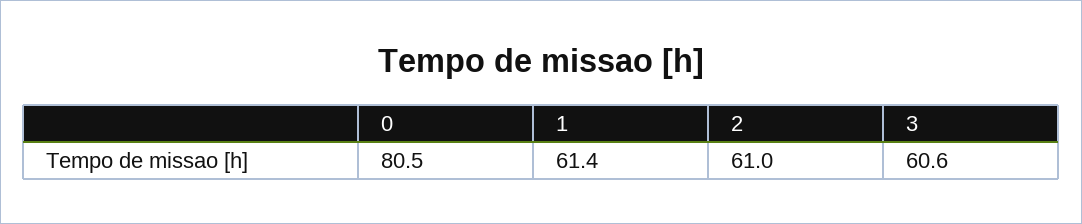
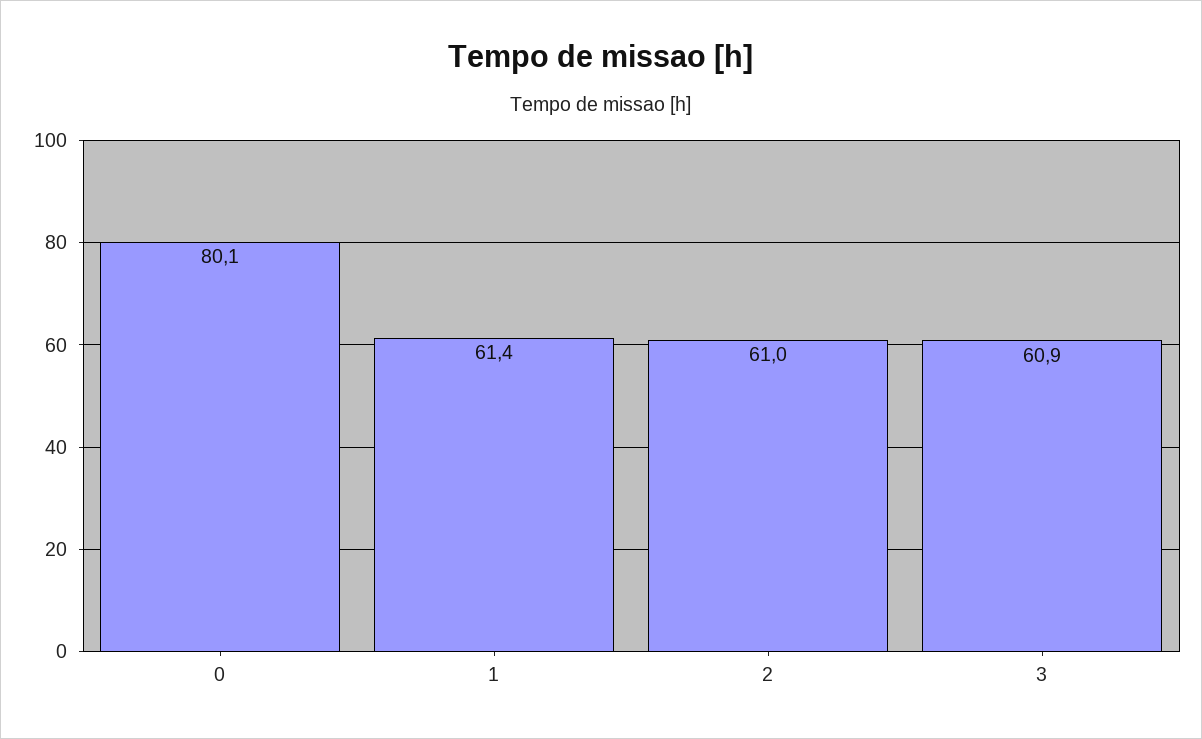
0: 80.5 -> 80.1
3: 60.6 -> 60.9

